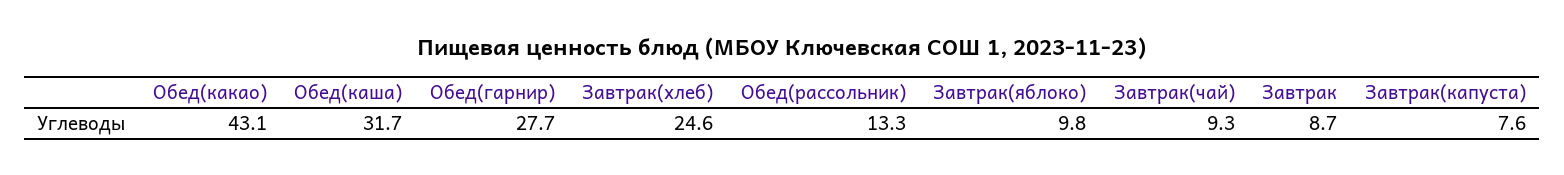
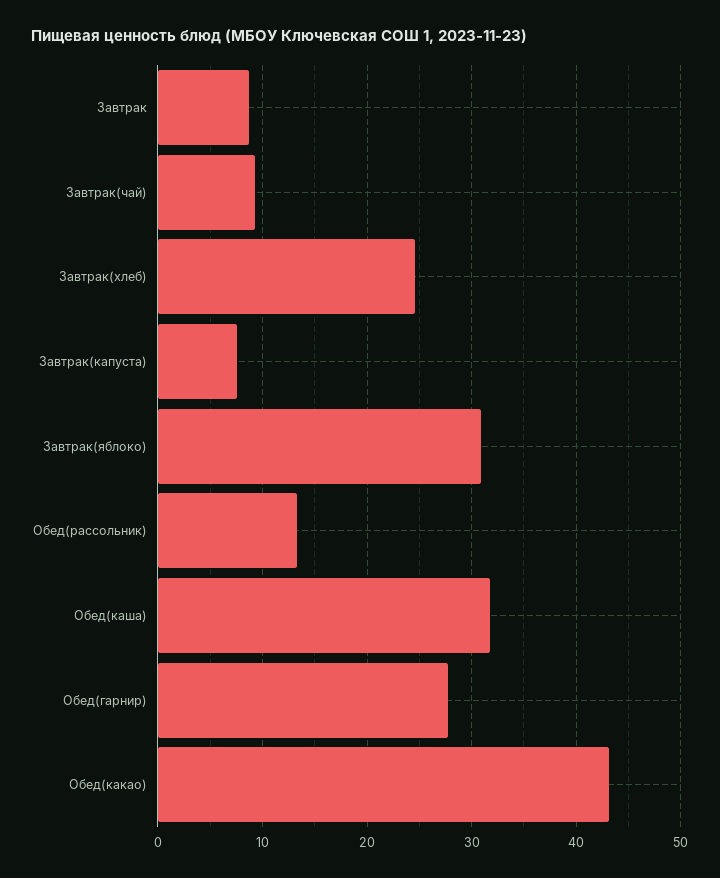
Завтрак(яблоко): 9.8 -> 31

